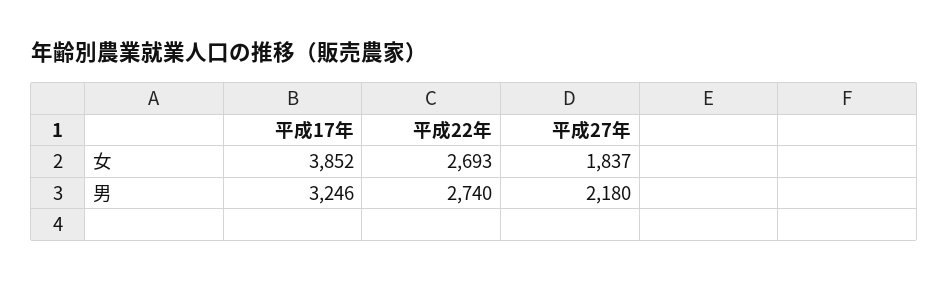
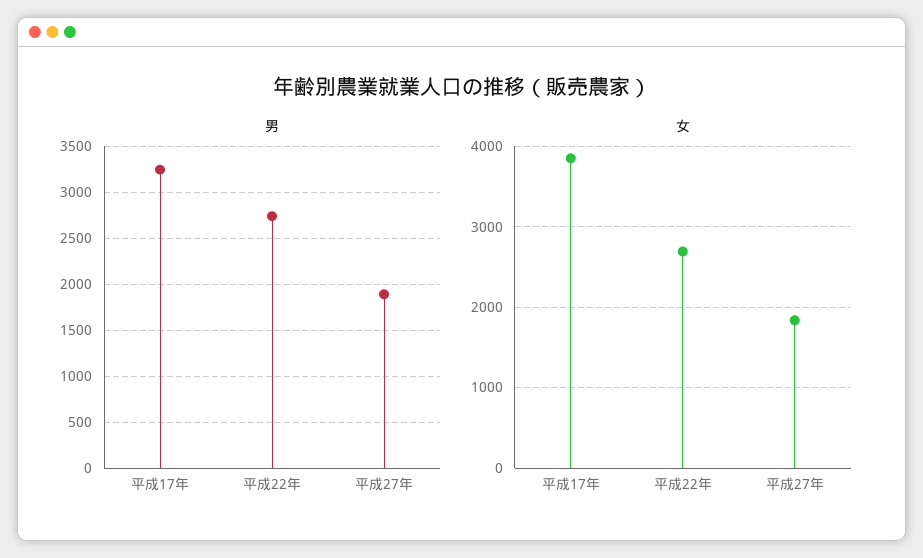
男, 平成27年: 2180 -> 1900

